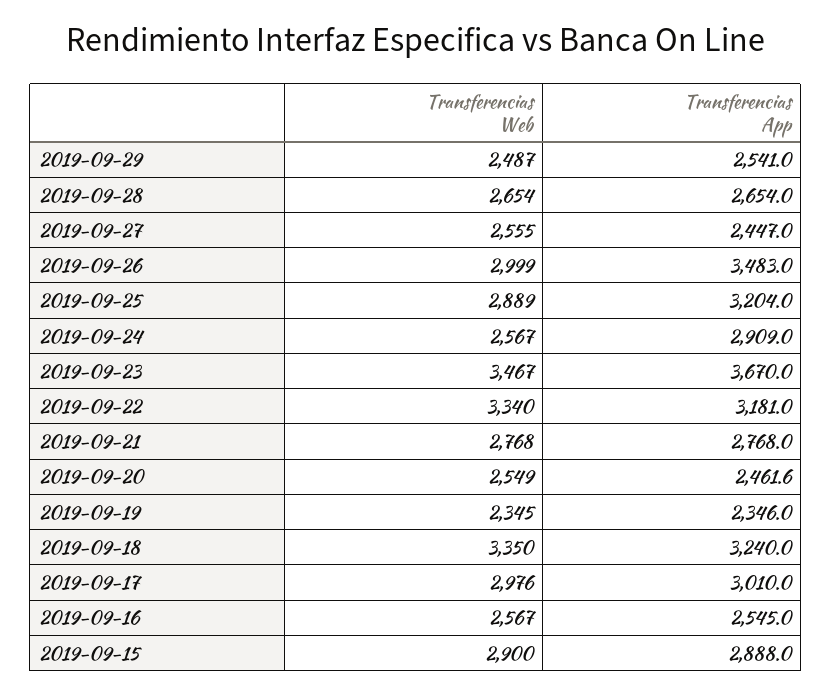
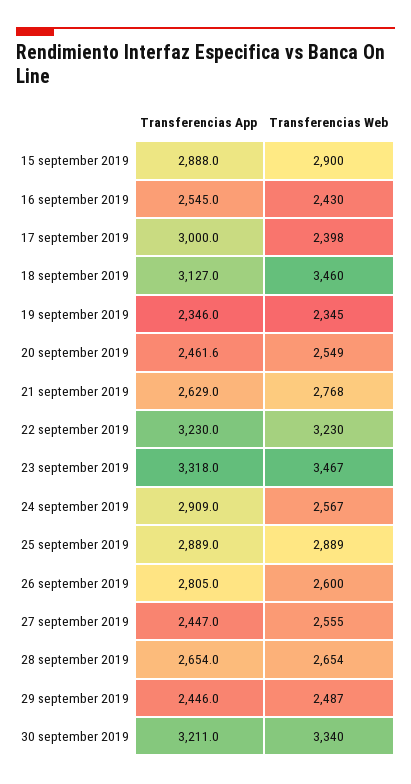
Transferencias App, 2019-09-29: 2541 -> 2446
Transferencias Web, 2019-09-26: 2999 -> 2600
Transferencias App, 2019-09-26: 3483 -> 2805
Transferencias App, 2019-09-25: 3204 -> 2889
Transferencias App, 2019-09-23: 3670 -> 3318
Transferencias Web, 2019-09-22: 3340 -> 3230
Transferencias App, 2019-09-22: 3181 -> 3230
Transferencias App, 2019-09-21: 2768 -> 2629
Transferencias Web, 2019-09-18: 3350 -> 3460
Transferencias App, 2019-09-18: 3240 -> 3127
Transferencias Web, 2019-09-17: 2976 -> 2398
Transferencias App, 2019-09-17: 3010 -> 3000
Transferencias Web, 2019-09-16: 2567 -> 2430
Transferencias App, 30 september 2019: none -> 3211
Transferencias Web, 30 september 2019: none -> 3340

